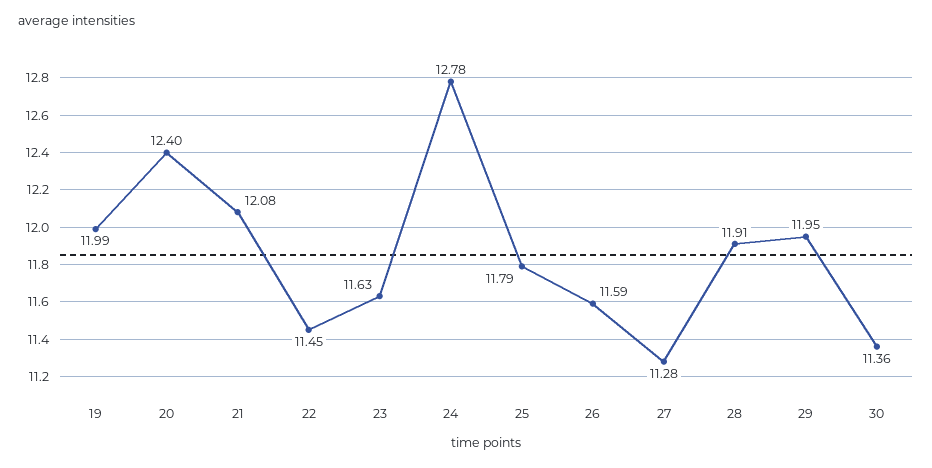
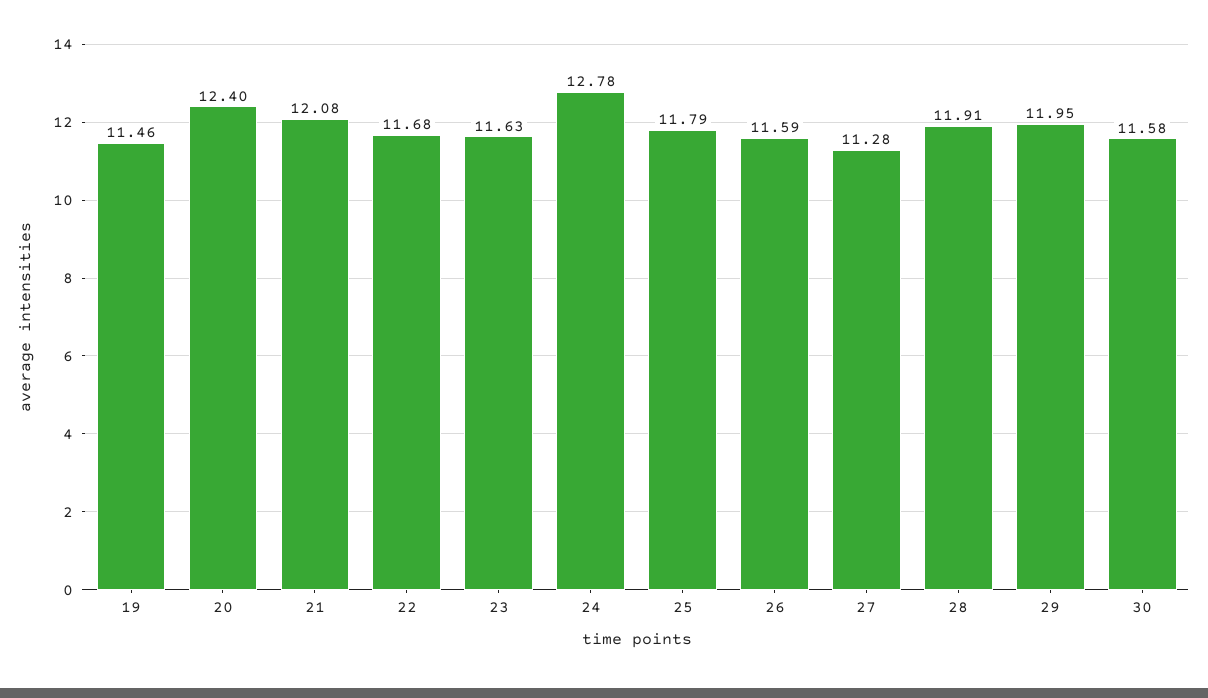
19: 11.99 -> 11.46
22: 11.45 -> 11.68
30: 11.36 -> 11.58

